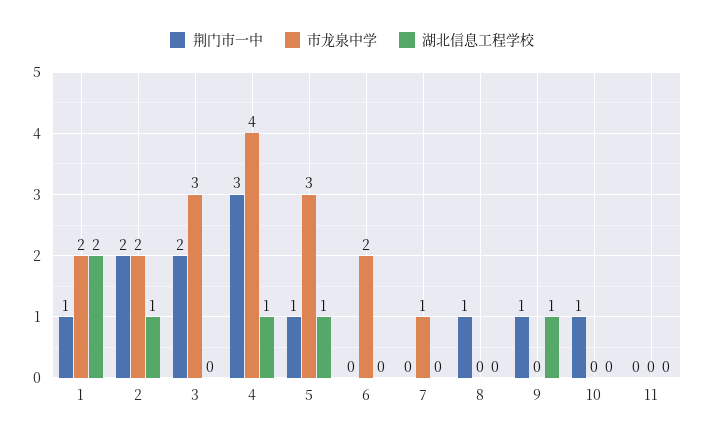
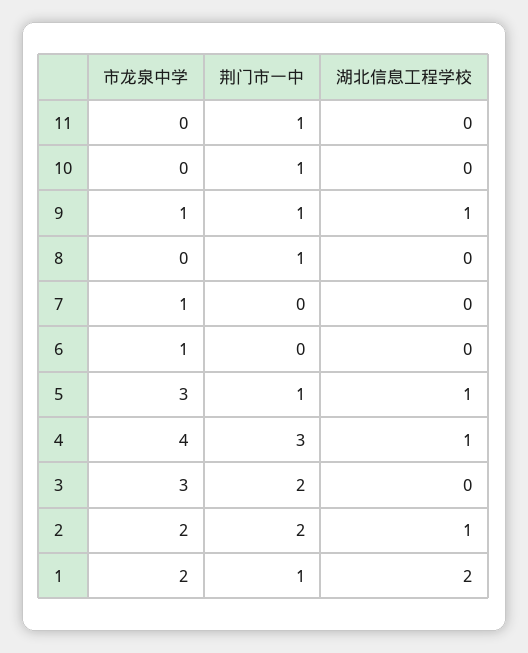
市龙泉中学, 6: 2 -> 1
市龙泉中学, 9: 0 -> 1
荆门市一中, 11: 0 -> 1

